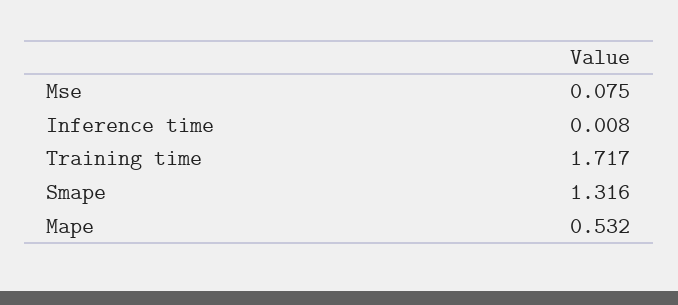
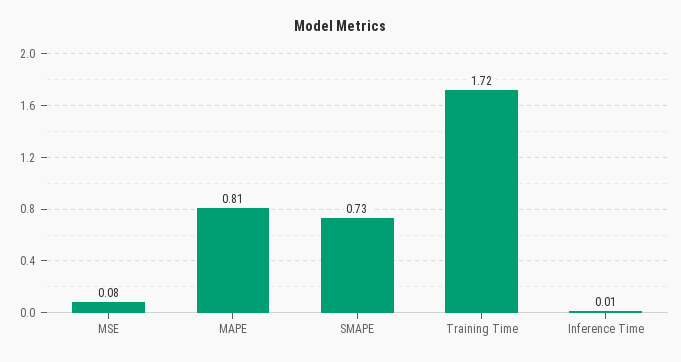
Smape: 1.316 -> 0.73
Mape: 0.532 -> 0.81

